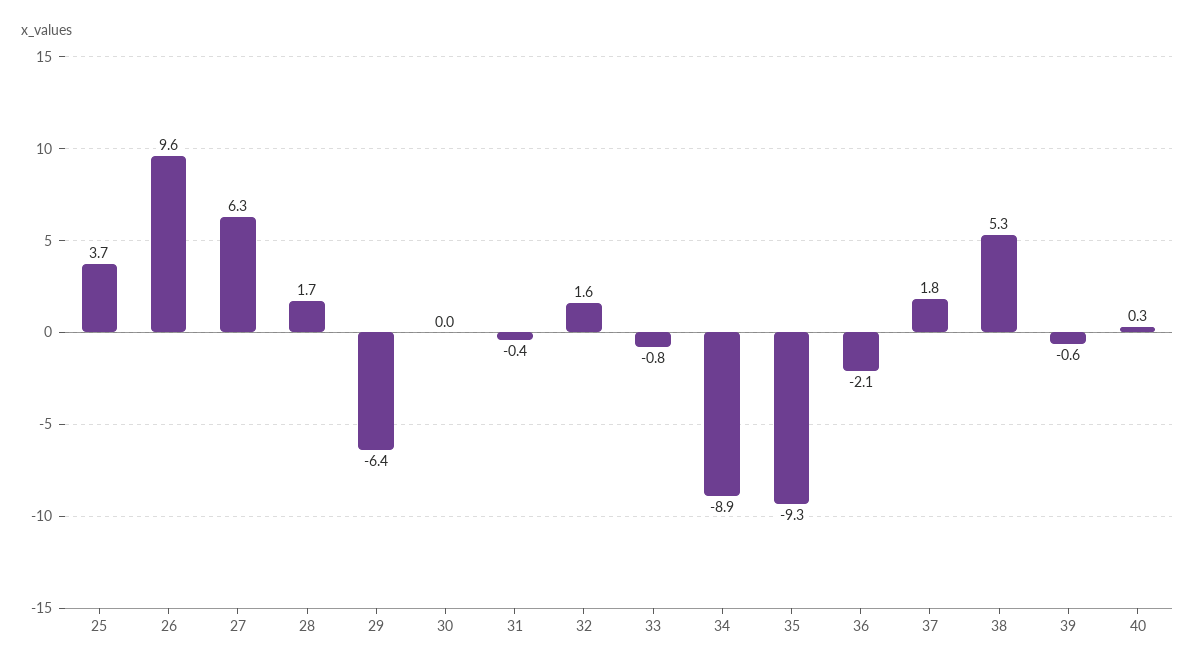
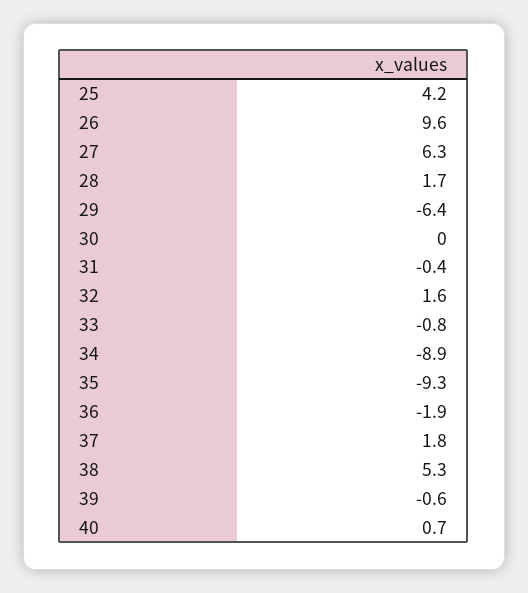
25: 3.7 -> 4.2
36: -2.1 -> -1.9
40: 0.3 -> 0.7

